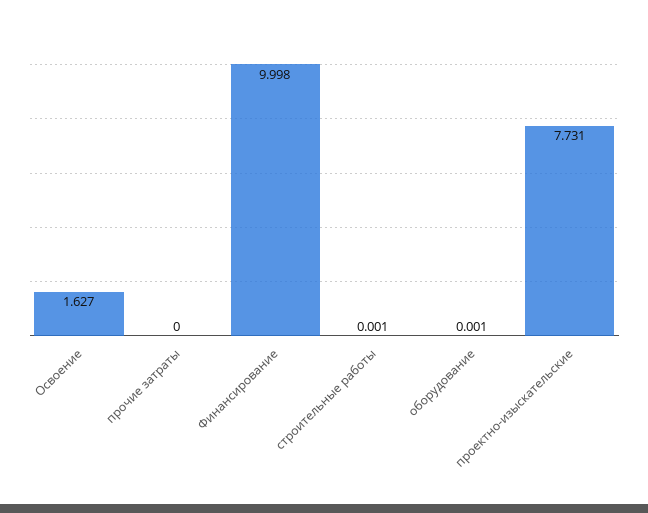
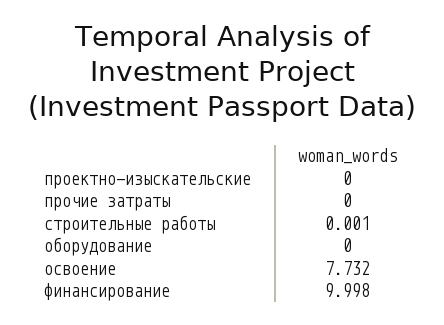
Освоение: 1.627 -> 7.732
оборудование: 0.001 -> 0
проектно-изыскательские: 7.731 -> 0

